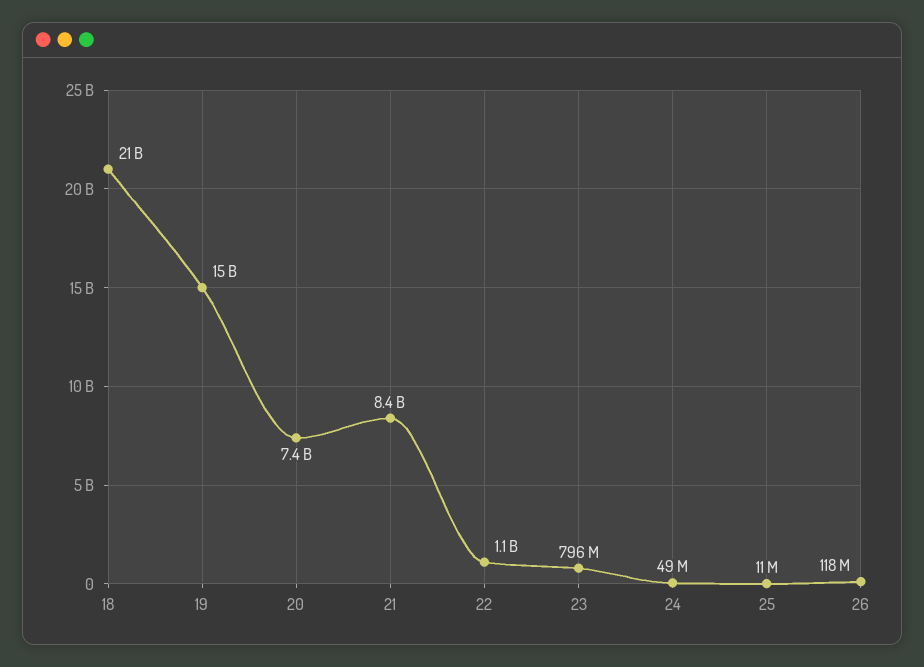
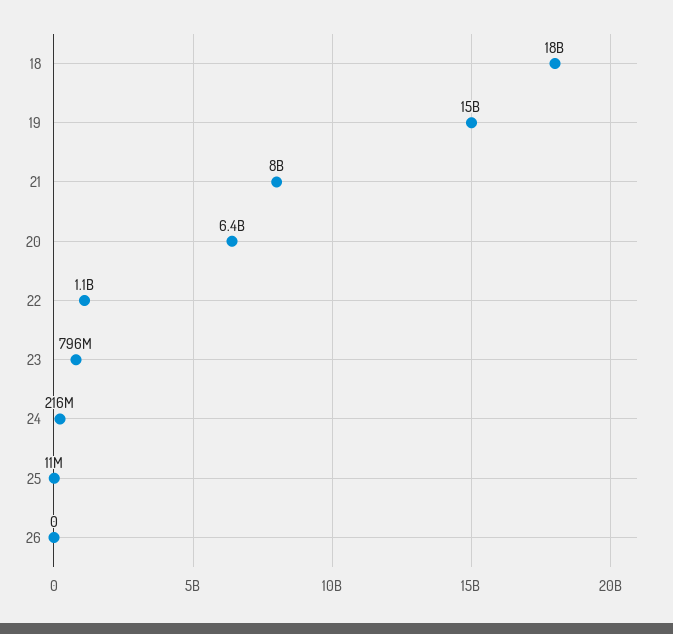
18: 21000000000 -> 18000000000
20: 7400000000 -> 6400000000
21: 8400000000 -> 8000000000
24: 49000000 -> 216000000
26: 118000000 -> 0

